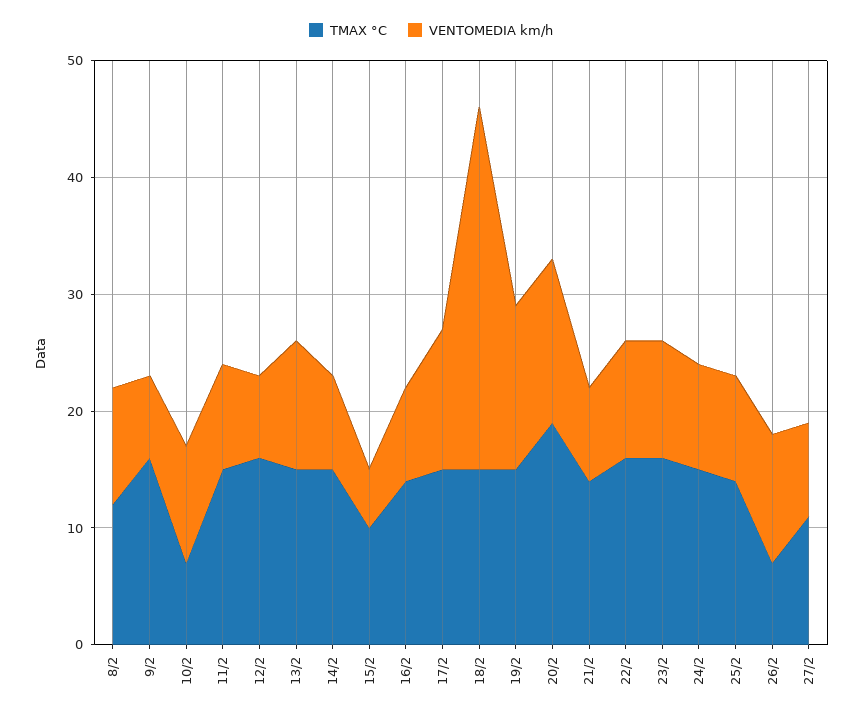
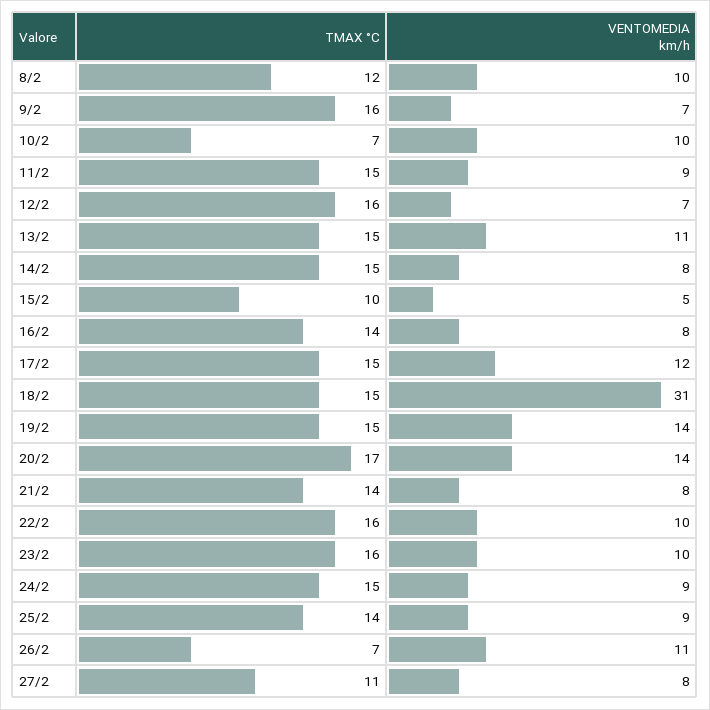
TMAX °C, 20/2: 19 -> 17

